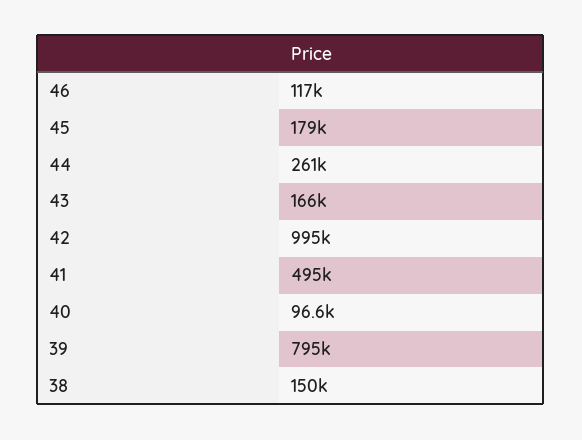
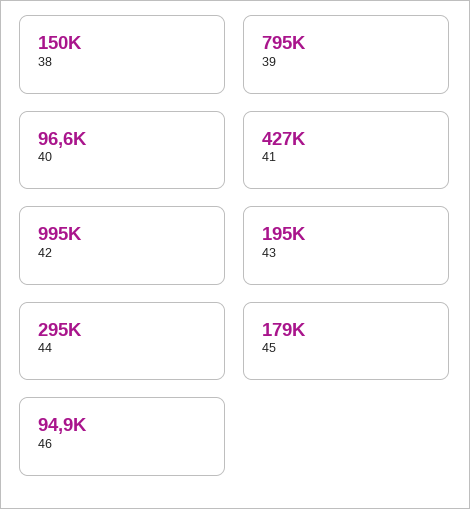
46: 117000 -> 94900
44: 261000 -> 295000
43: 166000 -> 195000
41: 495000 -> 427000

